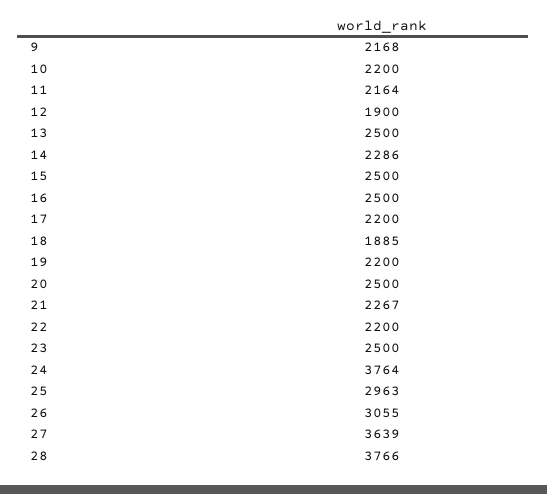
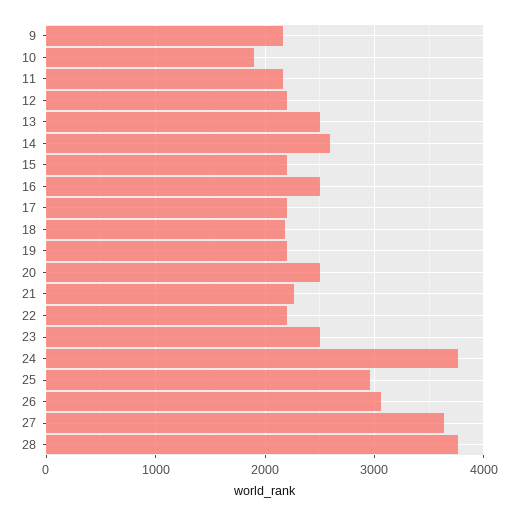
10: 2200 -> 1900
12: 1900 -> 2200
14: 2286 -> 2600
15: 2500 -> 2200
18: 1885 -> 2200

